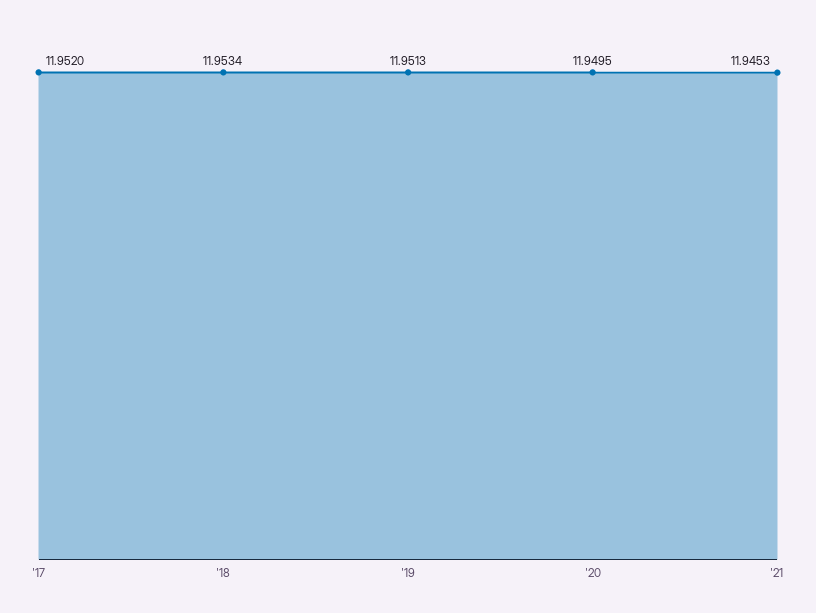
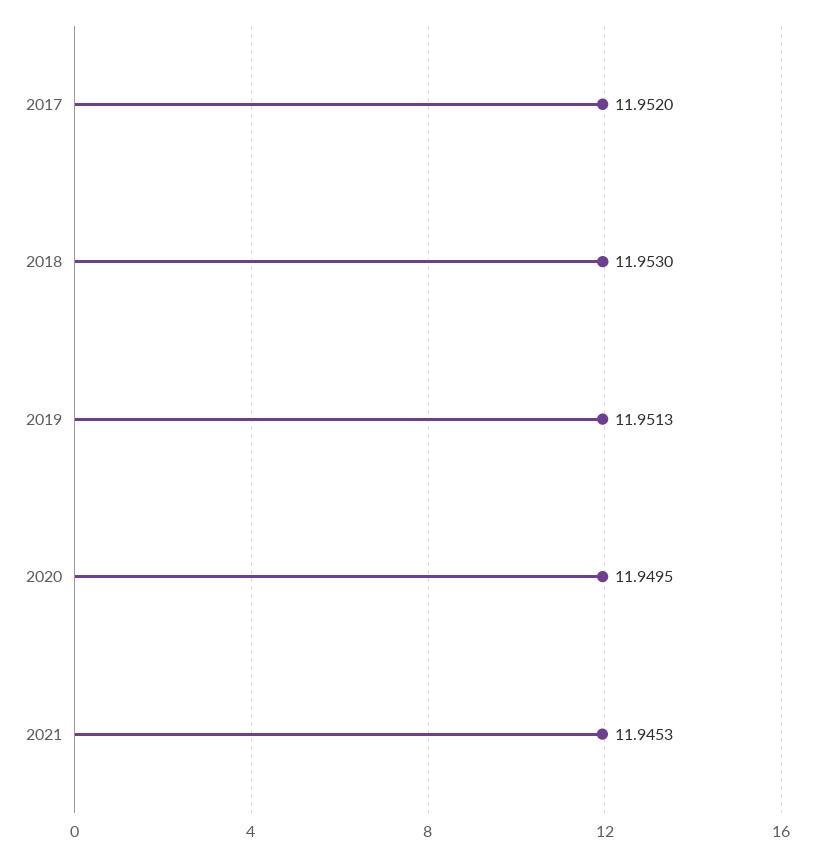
'18: 11.9534 -> 11.953

